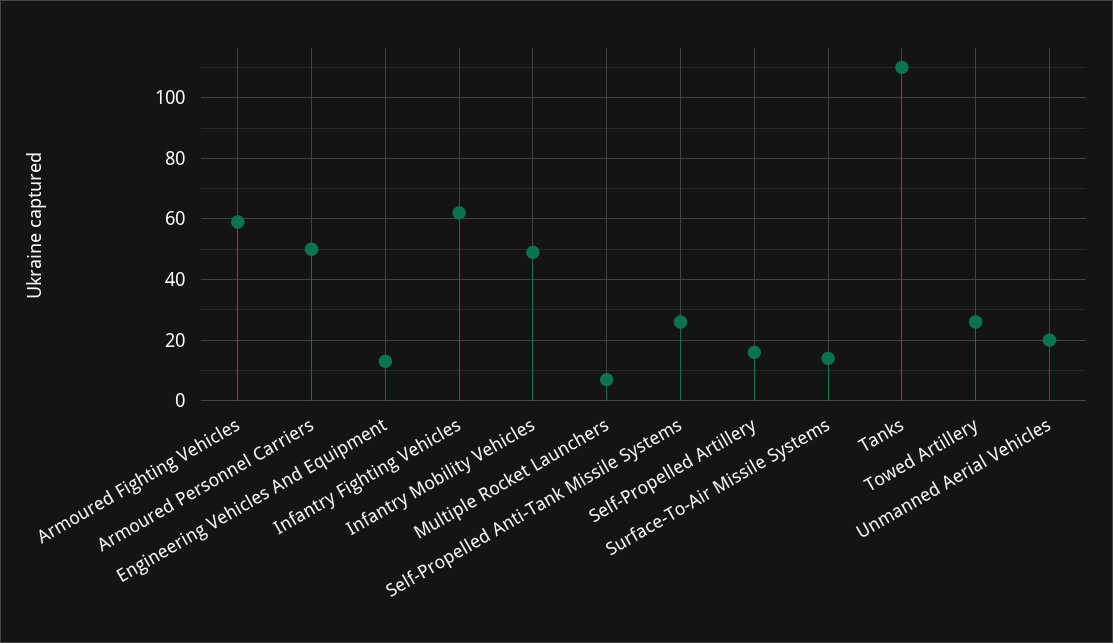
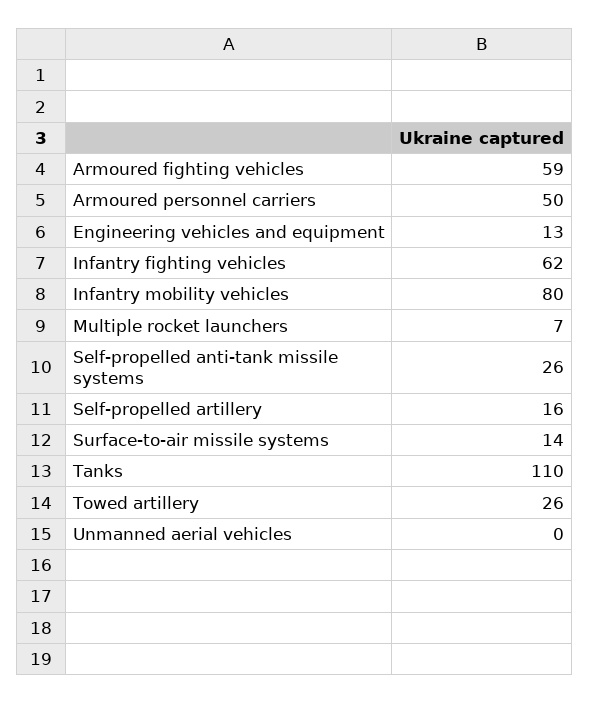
Infantry Mobility Vehicles: 50 -> 80
Unmanned Aerial Vehicles: 20 -> 0

